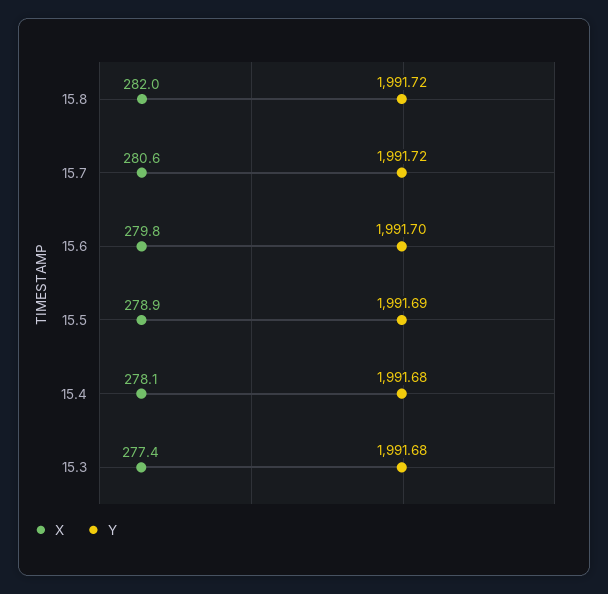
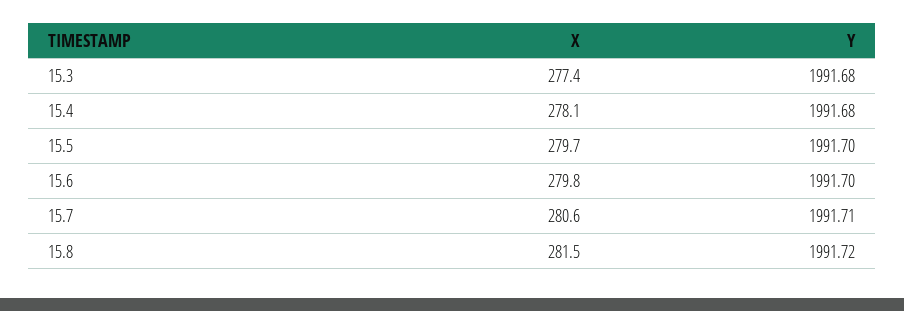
X, 15.8: 282 -> 281.5
Y, 15.7: 1991.72 -> 1991.71
X, 15.5: 278.9 -> 279.7
Y, 15.5: 1991.69 -> 1991.7

